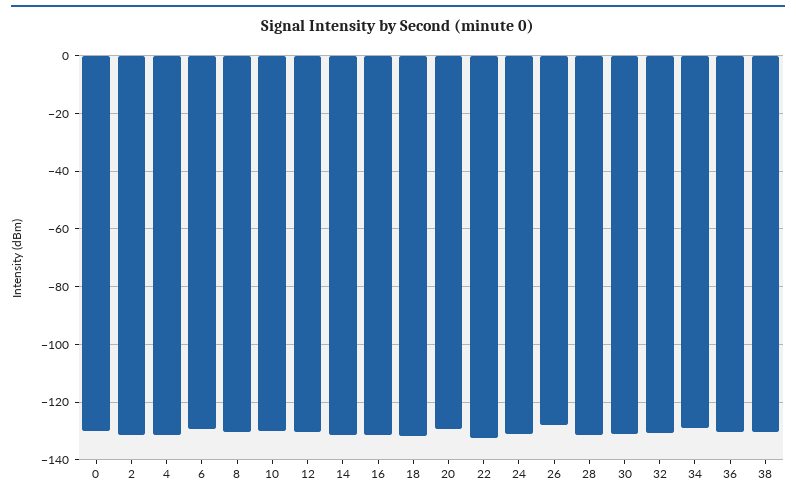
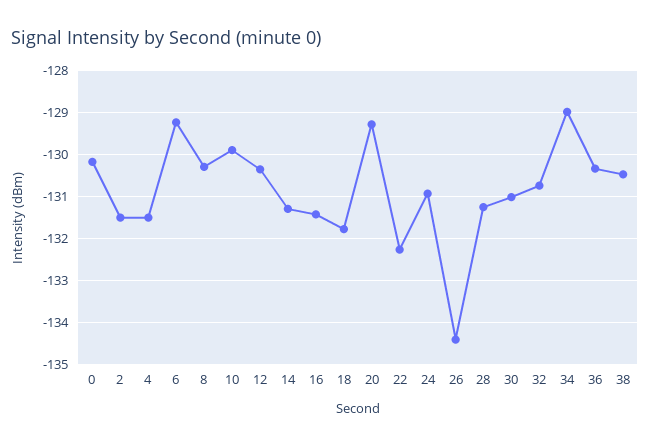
26: -127.5 -> -134.4

